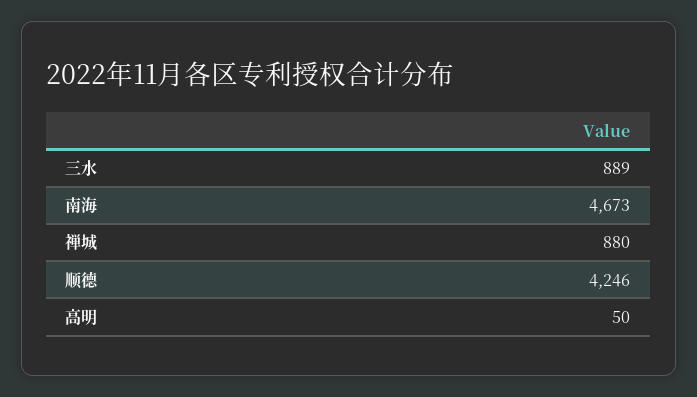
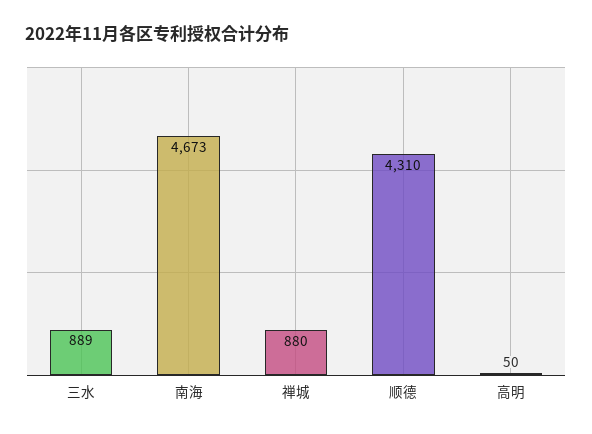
顺德: 4246 -> 4310

